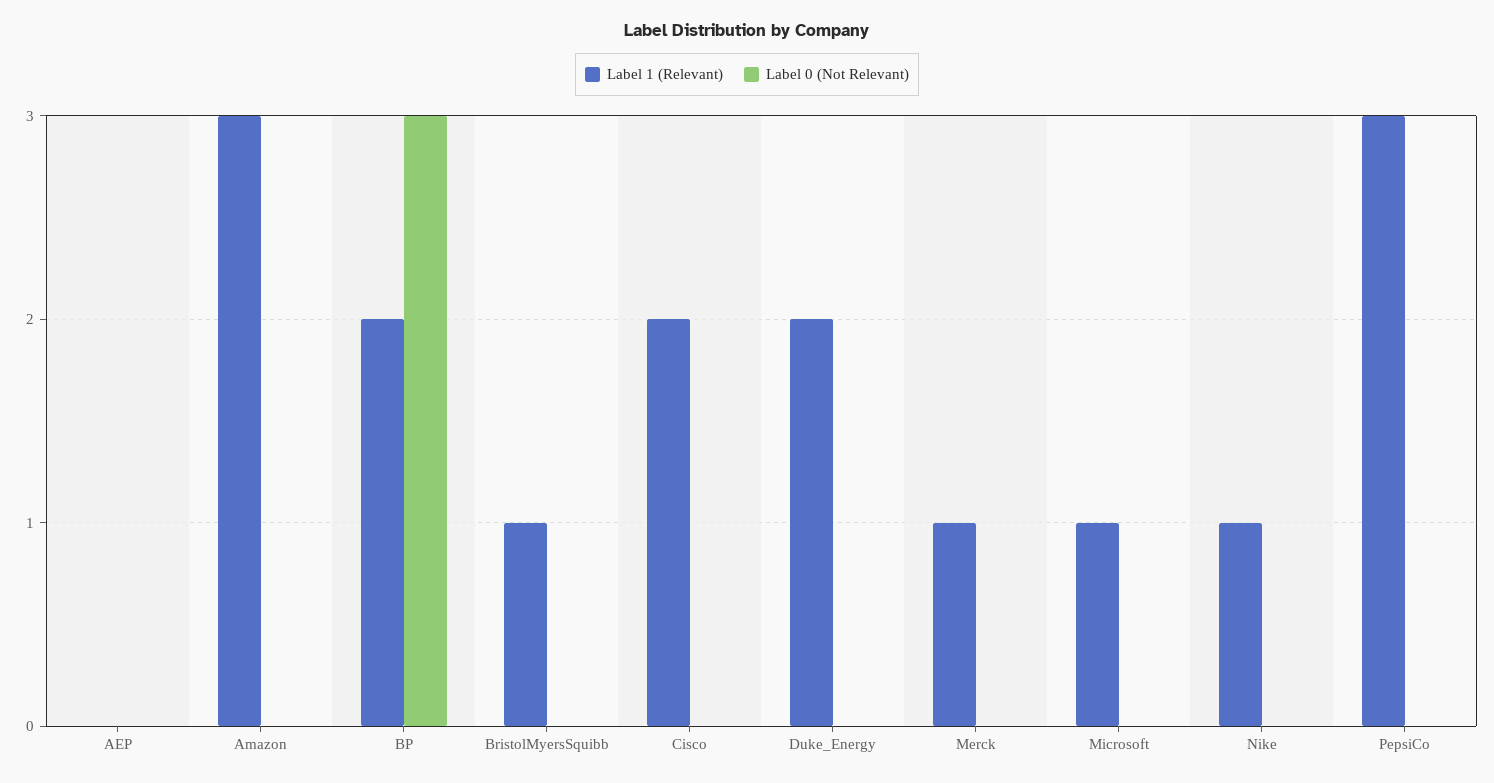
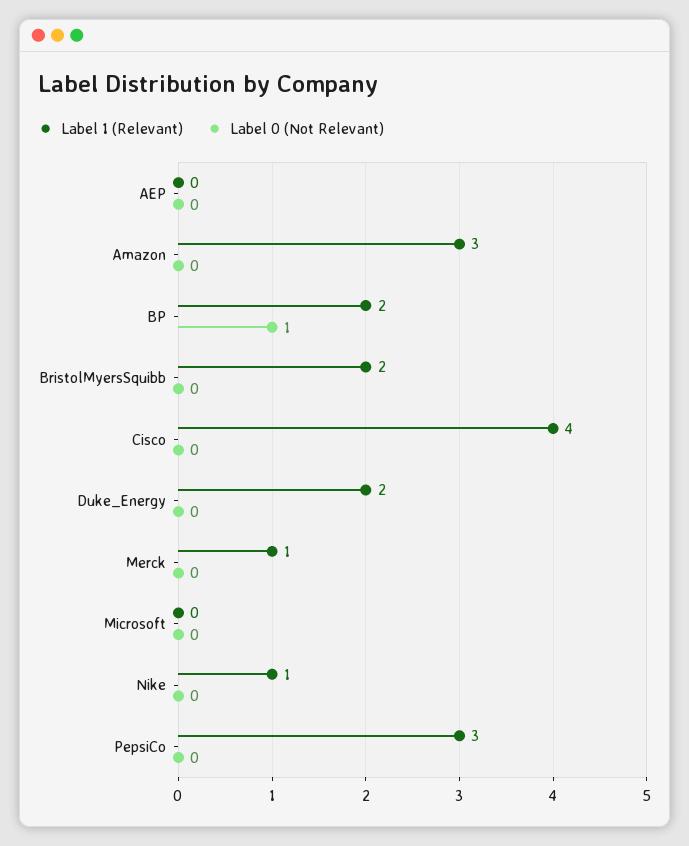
Label 0 (Not Relevant), BP: 3 -> 1
Label 1 (Relevant), BristolMyersSquibb: 1 -> 2
Label 1 (Relevant), Cisco: 2 -> 4
Label 1 (Relevant), Microsoft: 1 -> 0

